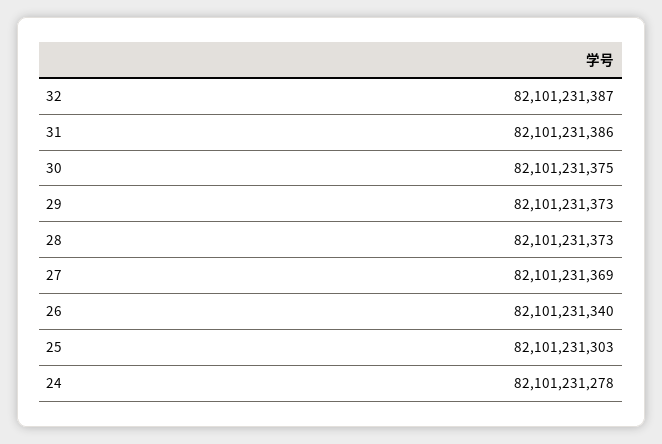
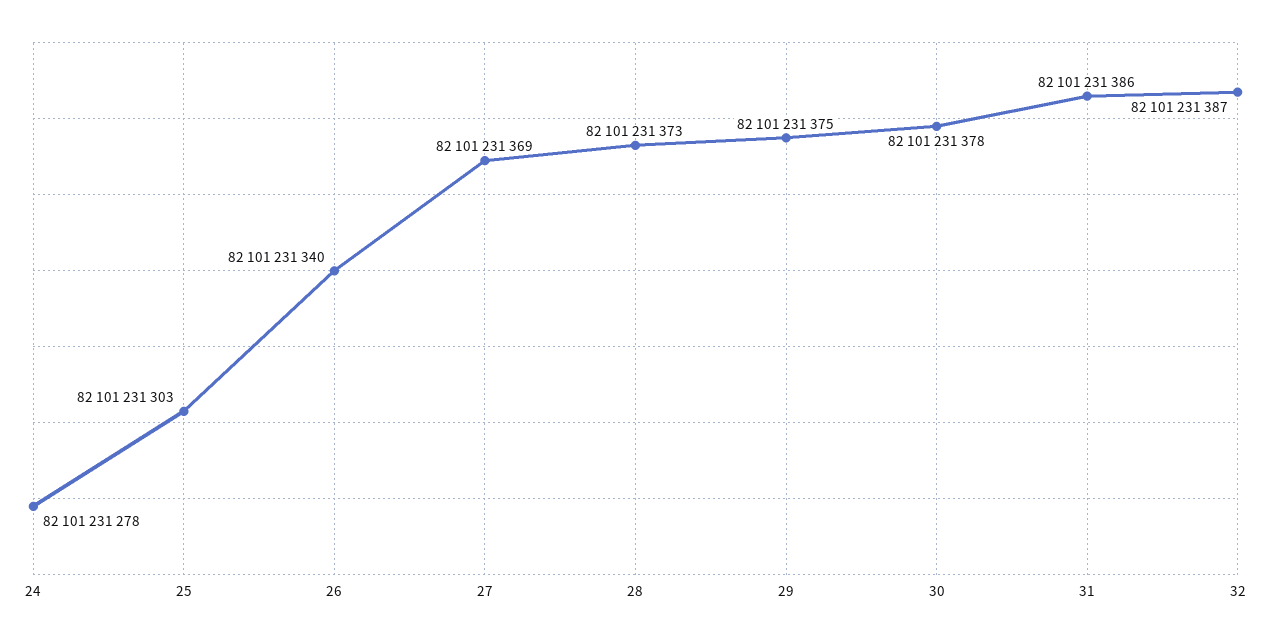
30: 82101231375 -> 82101231378
29: 82101231373 -> 82101231375

